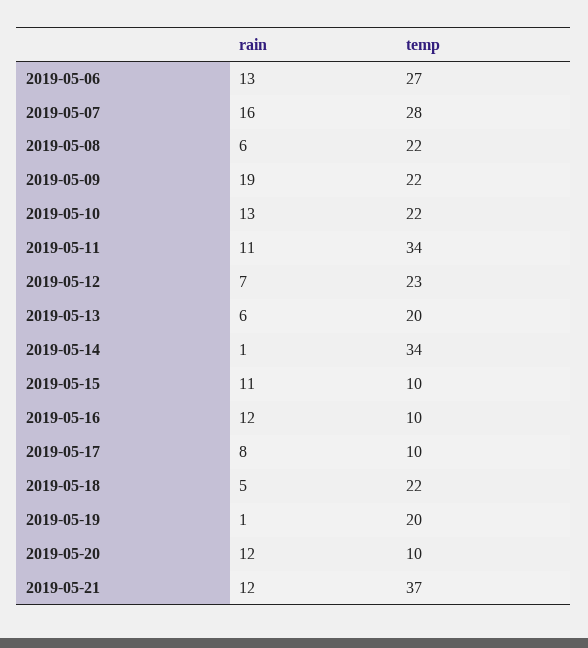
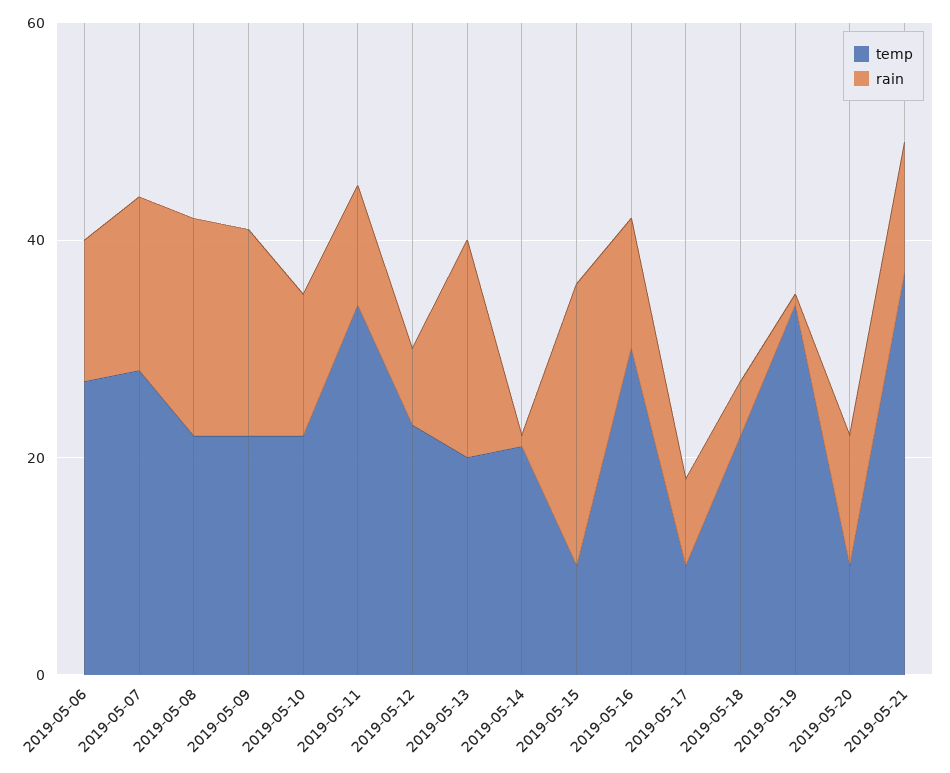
rain, 2019-05-08: 6 -> 20
rain, 2019-05-13: 6 -> 20
temp, 2019-05-14: 34 -> 20
rain, 2019-05-15: 11 -> 25
temp, 2019-05-16: 10 -> 30
temp, 2019-05-19: 20 -> 35

